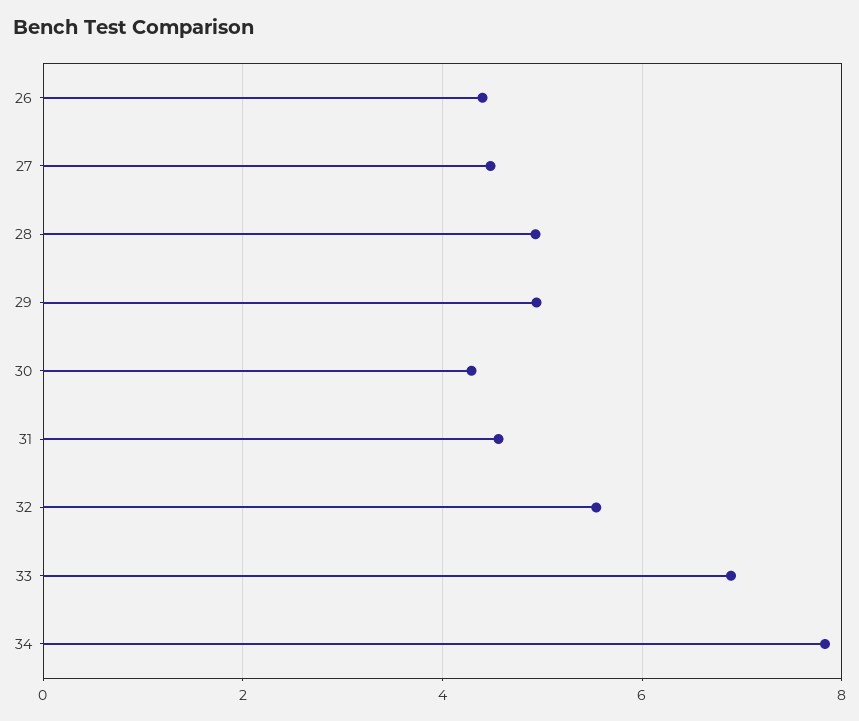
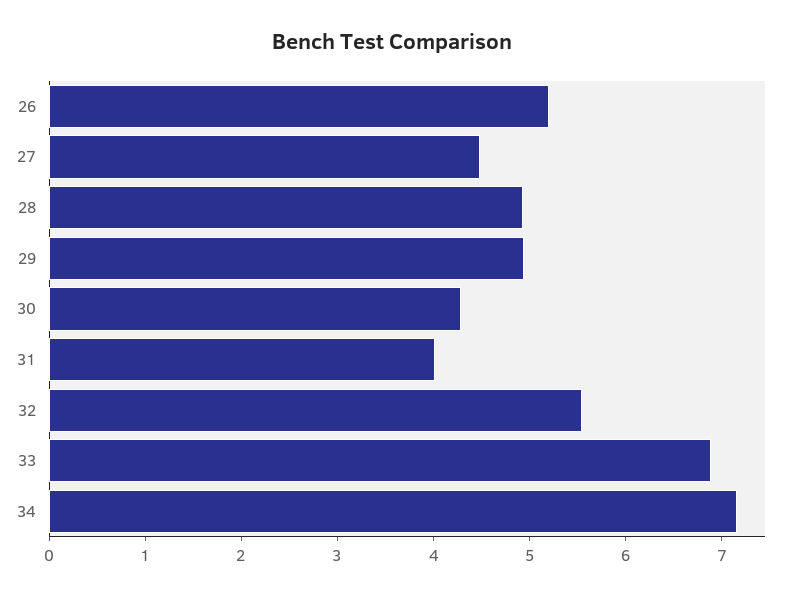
26: 4.4 -> 5.2
31: 4.6 -> 4
34: 7.8 -> 7.2

